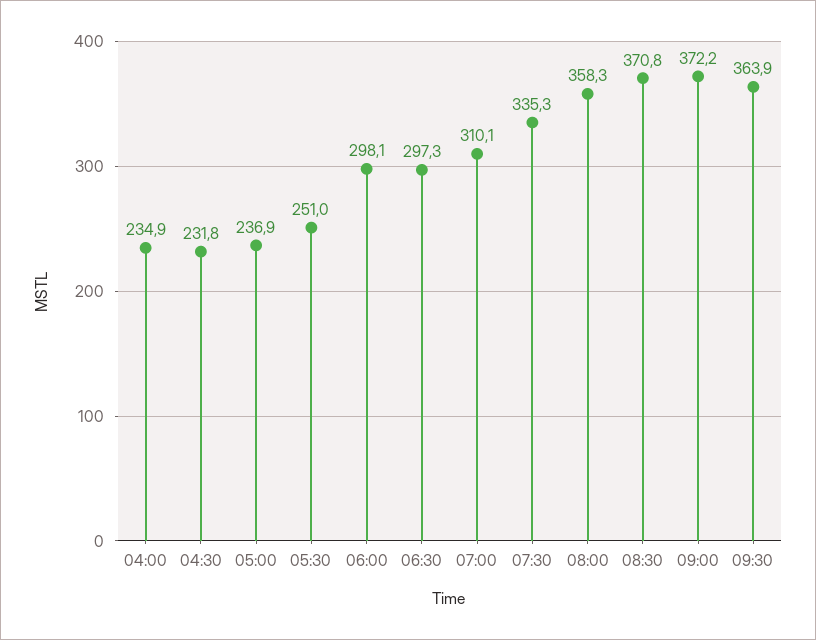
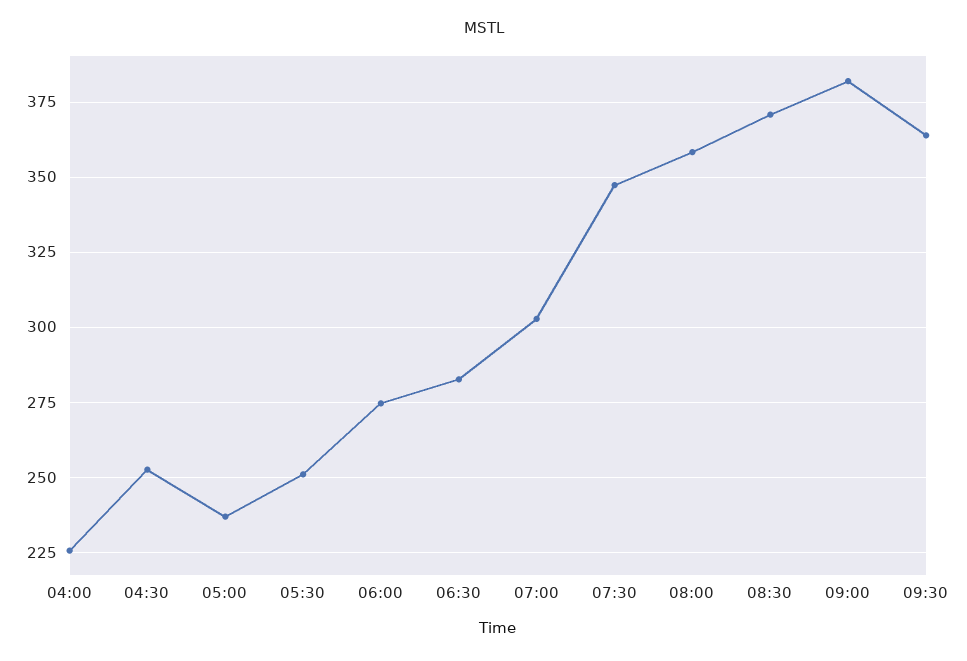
04:00: 234.9 -> 225
04:30: 231.8 -> 252.5
06:00: 298.1 -> 275
06:30: 297.3 -> 282.5
07:00: 310.1 -> 302.5
07:30: 335.3 -> 347.5
09:00: 372.2 -> 382.5

